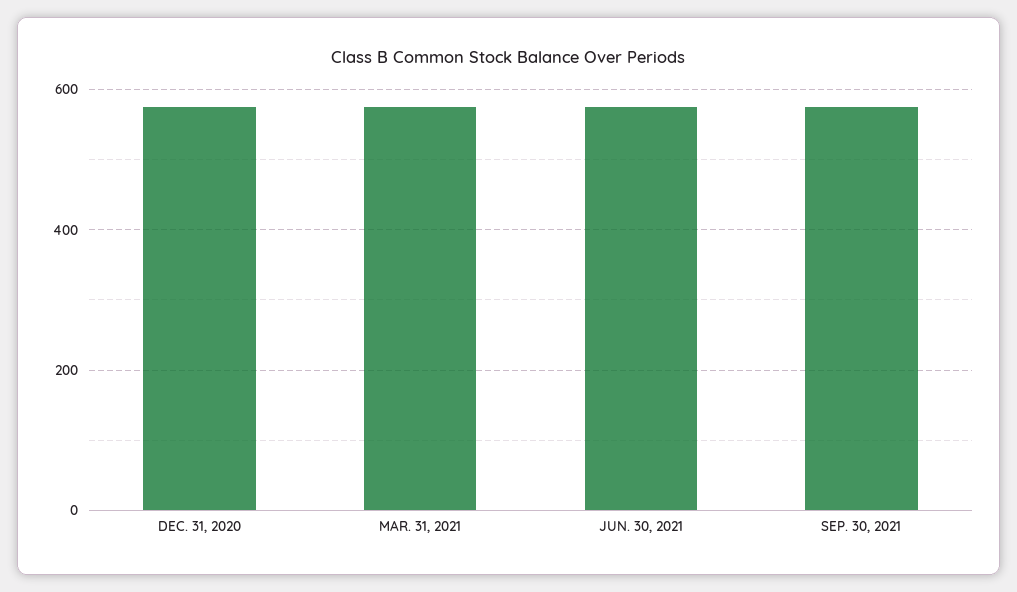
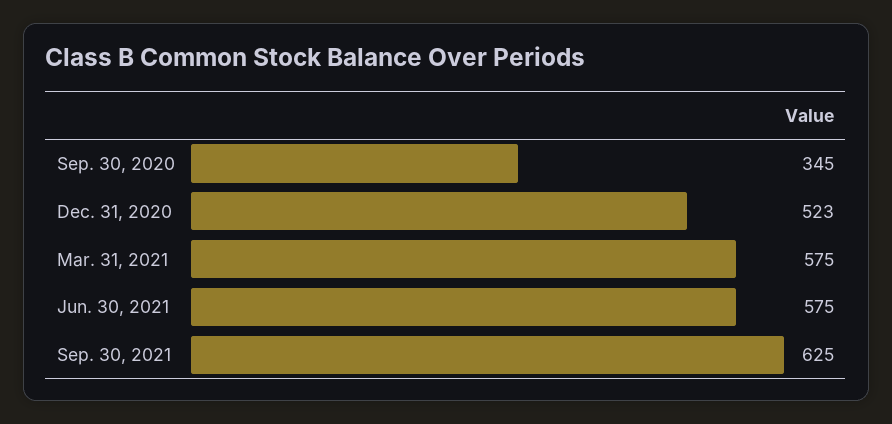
DEC. 31, 2020: 580 -> 523
SEP. 30, 2021: 580 -> 625
Sep. 30, 2020: none -> 345

